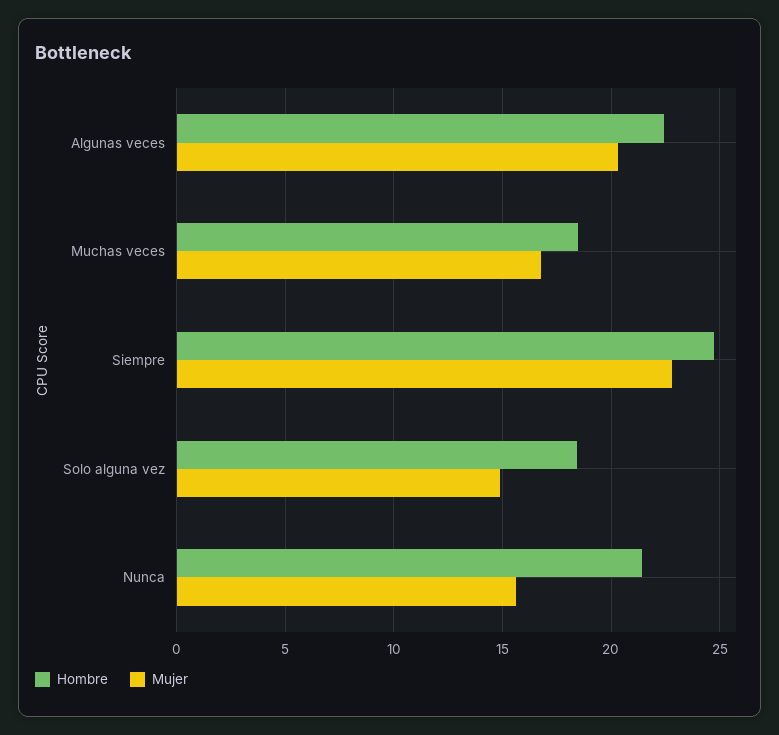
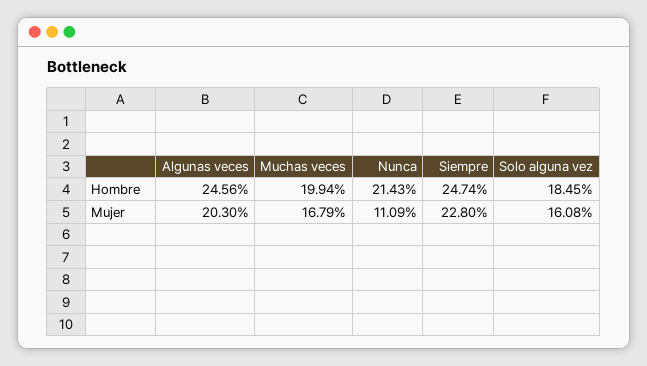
Hombre, Algunas veces: 22.5 -> 24.56
Hombre, Muchas veces: 18.5 -> 19.94
Mujer, Solo alguna vez: 15 -> 16.08
Mujer, Nunca: 15.5 -> 11.09

